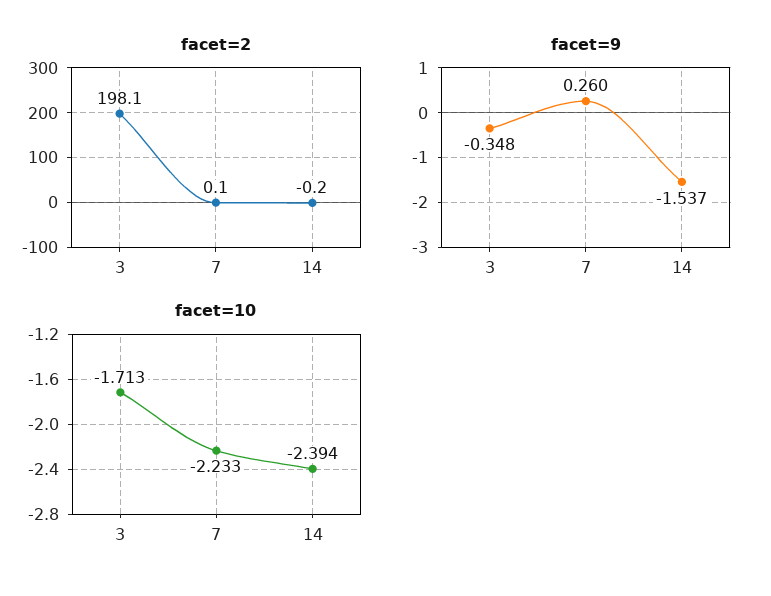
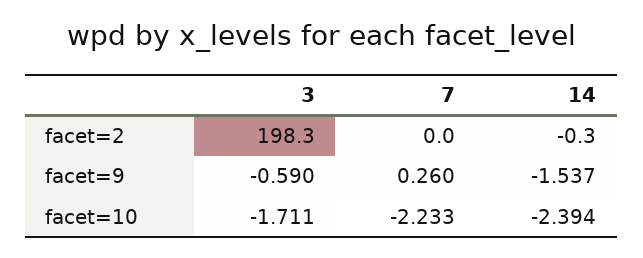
facet=2, 3: 198.1 -> 198.3
facet=2, 7: 0.1 -> 0
facet=2, 14: -0.2 -> -0.3
facet=9, 3: -0.348 -> -0.59
facet=10, 3: -1.713 -> -1.711

